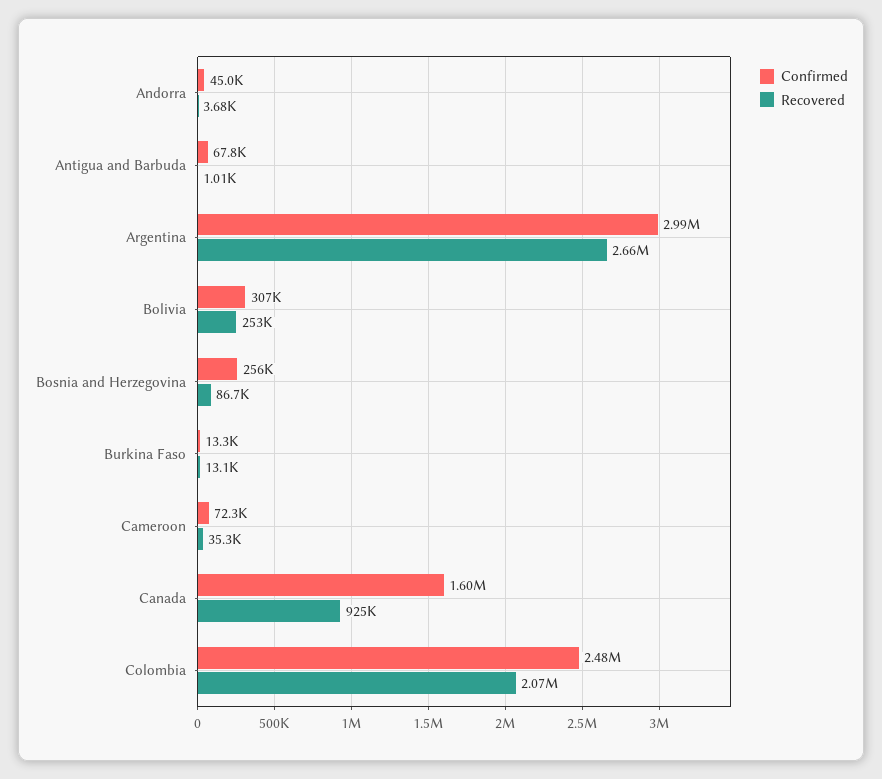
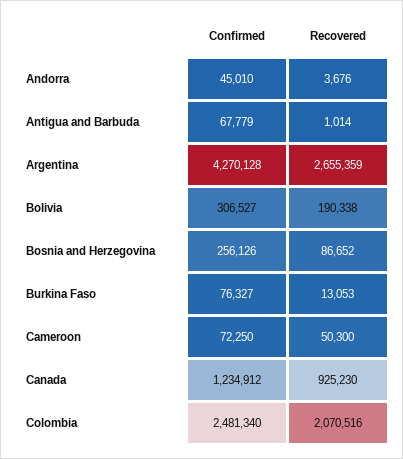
Confirmed, Argentina: 2990000 -> 4270128
Recovered, Bolivia: 253000 -> 190338
Confirmed, Burkina Faso: 13300 -> 76327
Recovered, Cameroon: 35300 -> 50300
Confirmed, Canada: 1600000 -> 1234912

